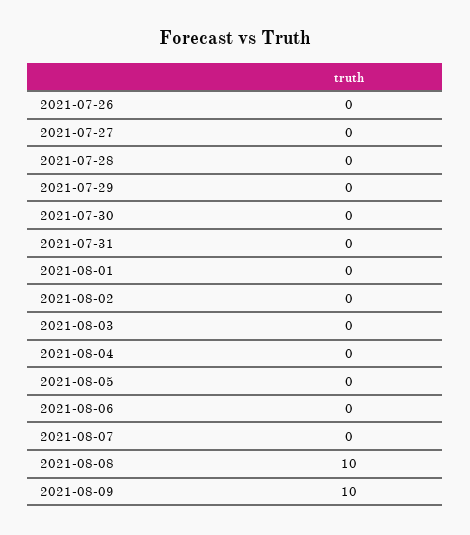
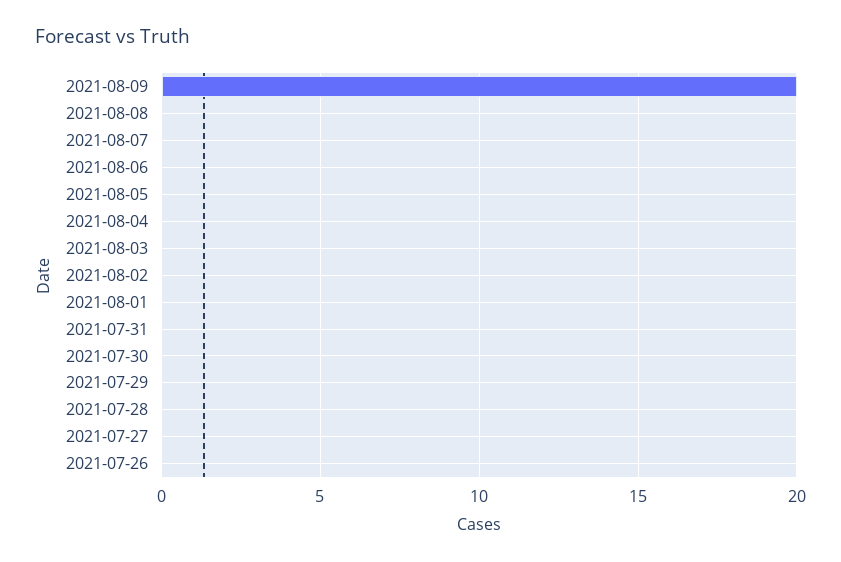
2021-08-08: 10 -> 0
2021-08-09: 10 -> 20

